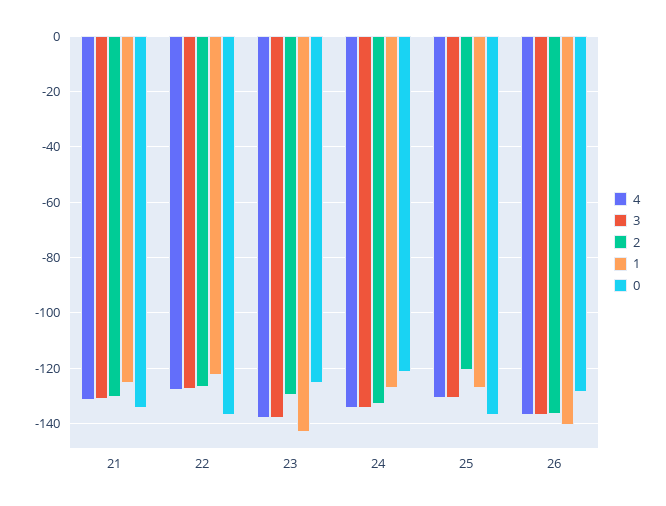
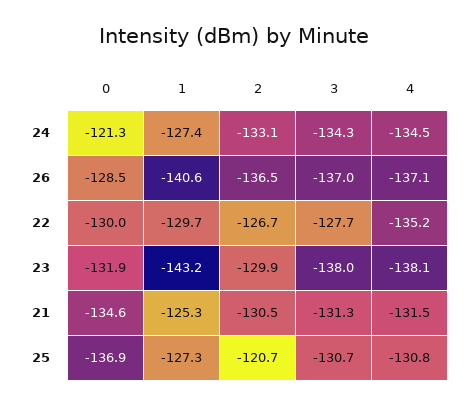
4, 22: -127.5 -> -135.2
1, 22: -122.5 -> -129.7
0, 22: -137.5 -> -130
0, 23: -125 -> -131.9

